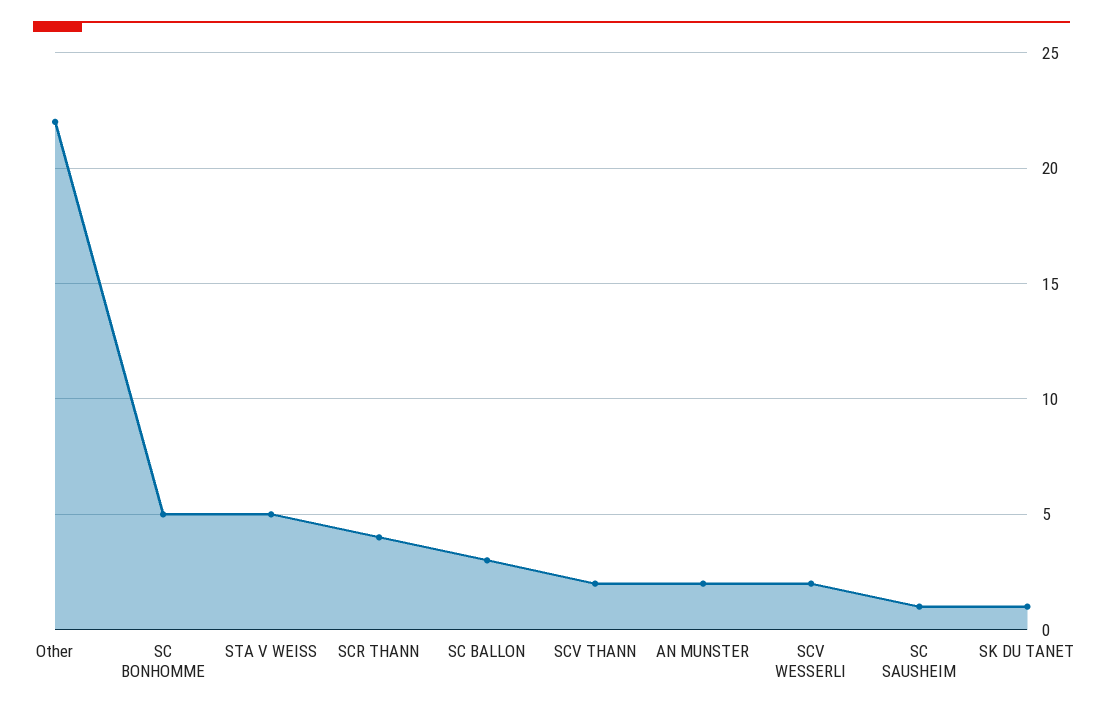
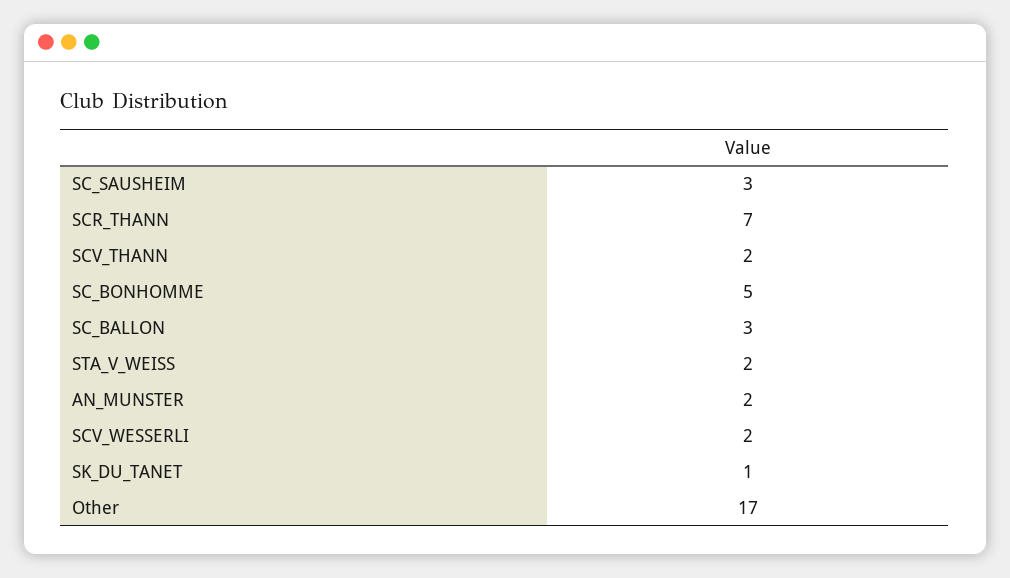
Other: 22 -> 17
STA V WEISS: 5 -> 2
SCR THANN: 4 -> 7
SC SAUSHEIM: 1 -> 3

